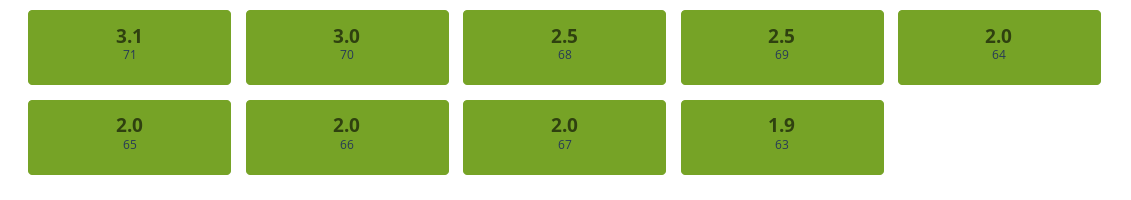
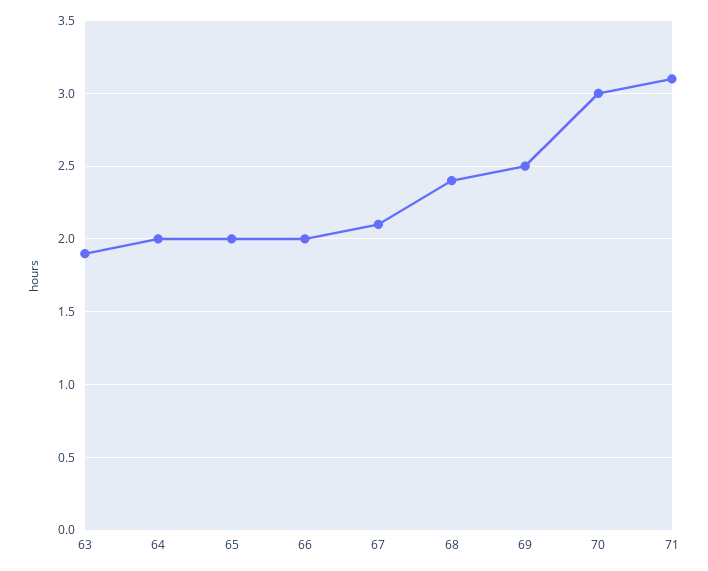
68: 2.5 -> 2.4
67: 2 -> 2.1

